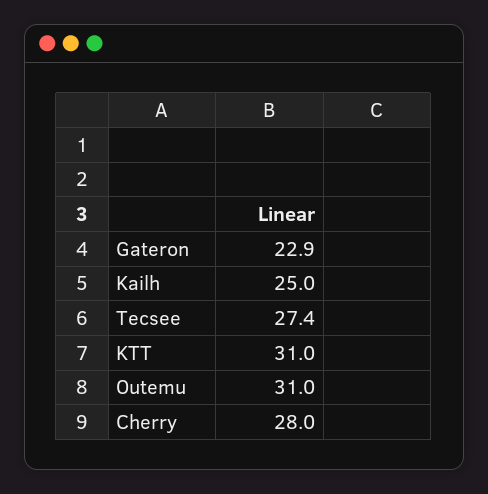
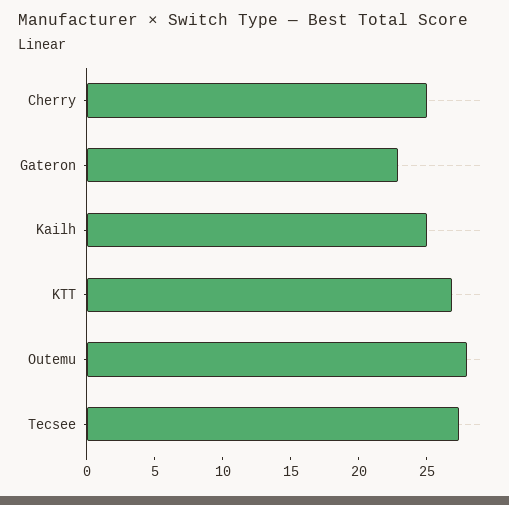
KTT: 31 -> 27
Outemu: 31 -> 28
Cherry: 28 -> 25

